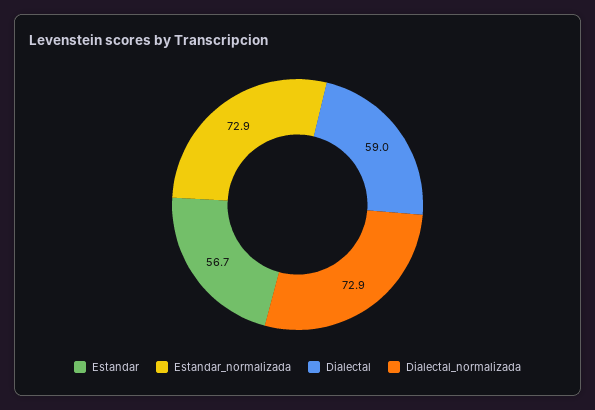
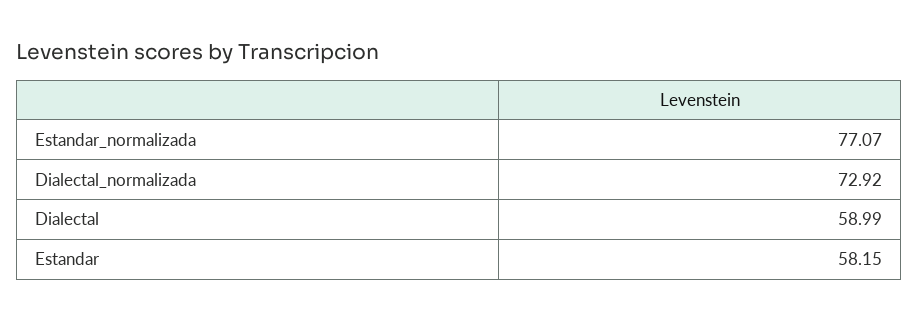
Estandar: 56.7 -> 58.15
Estandar_normalizada: 72.9 -> 77.07

